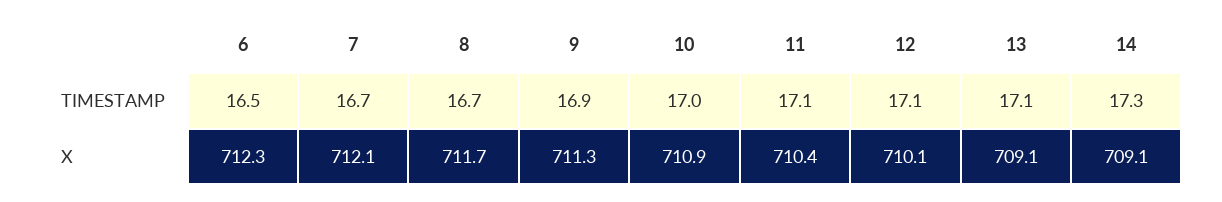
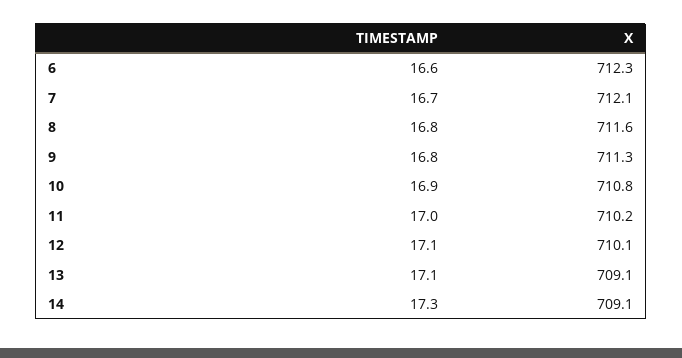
6, TIMESTAMP: 16.5 -> 16.6
8, TIMESTAMP: 16.7 -> 16.8
9, TIMESTAMP: 16.9 -> 16.8
10, TIMESTAMP: 17 -> 16.9
11, TIMESTAMP: 17.1 -> 17
8, X: 711.7 -> 711.6
10, X: 710.9 -> 710.8
11, X: 710.4 -> 710.2

